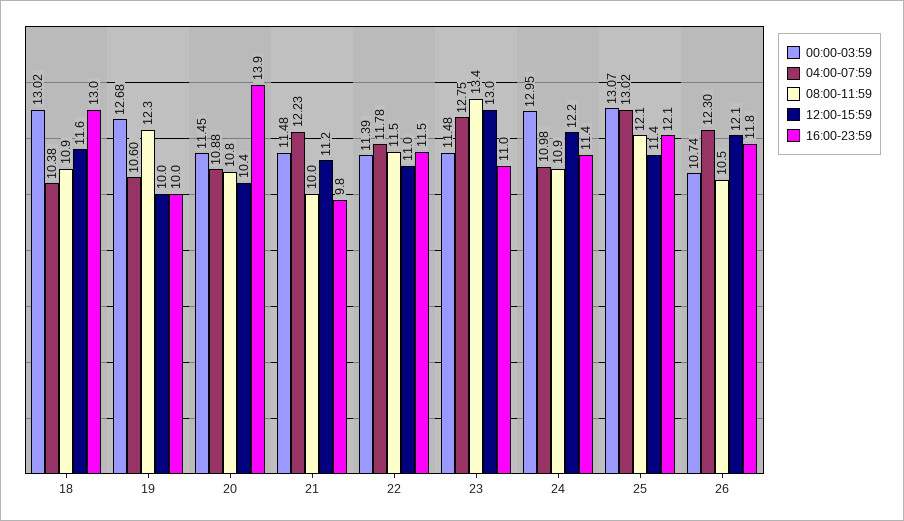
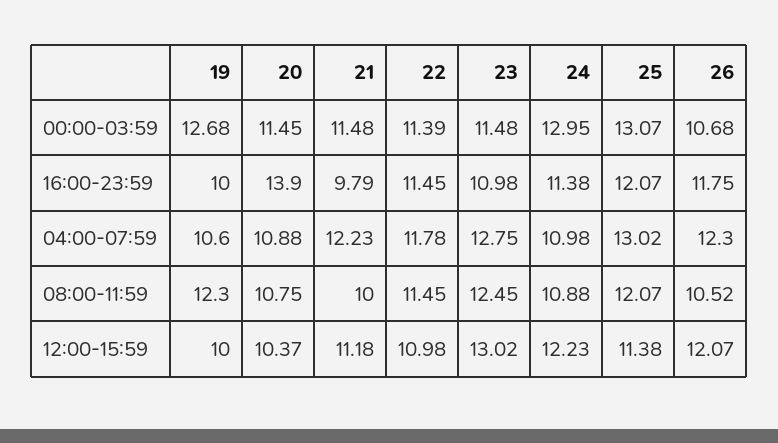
00:00-03:59, 18: 13.02 -> none
04:00-07:59, 18: 10.38 -> none
08:00-11:59, 18: 10.9 -> none
12:00-15:59, 18: 11.6 -> none
16:00-23:59, 18: 13 -> none
08:00-11:59, 23: 13.4 -> 12.45
00:00-03:59, 26: 10.74 -> 10.68

